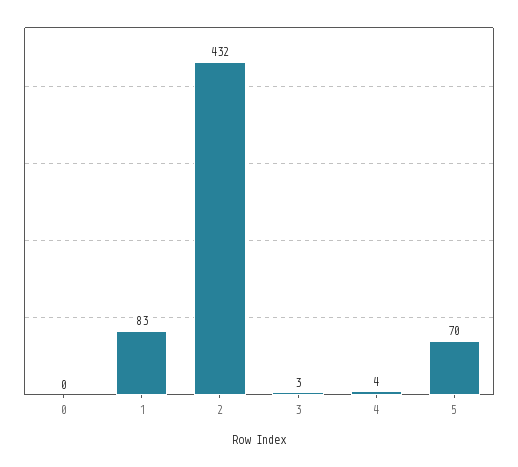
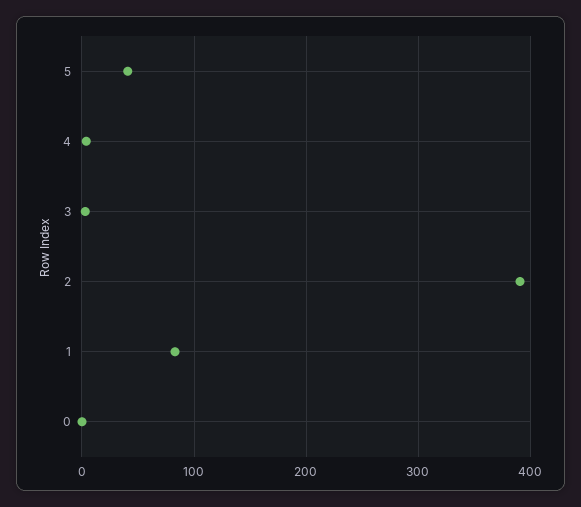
2: 432 -> 390
5: 70 -> 40

